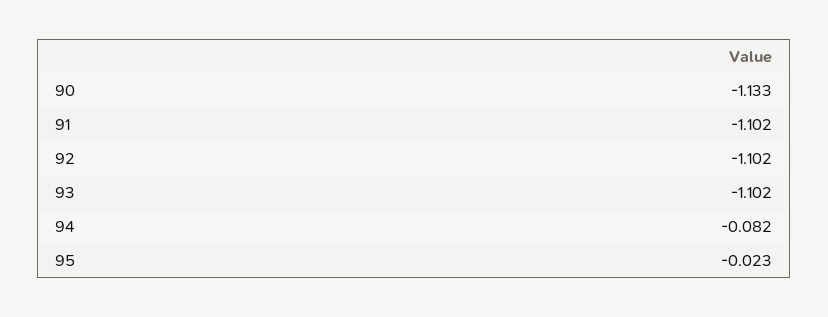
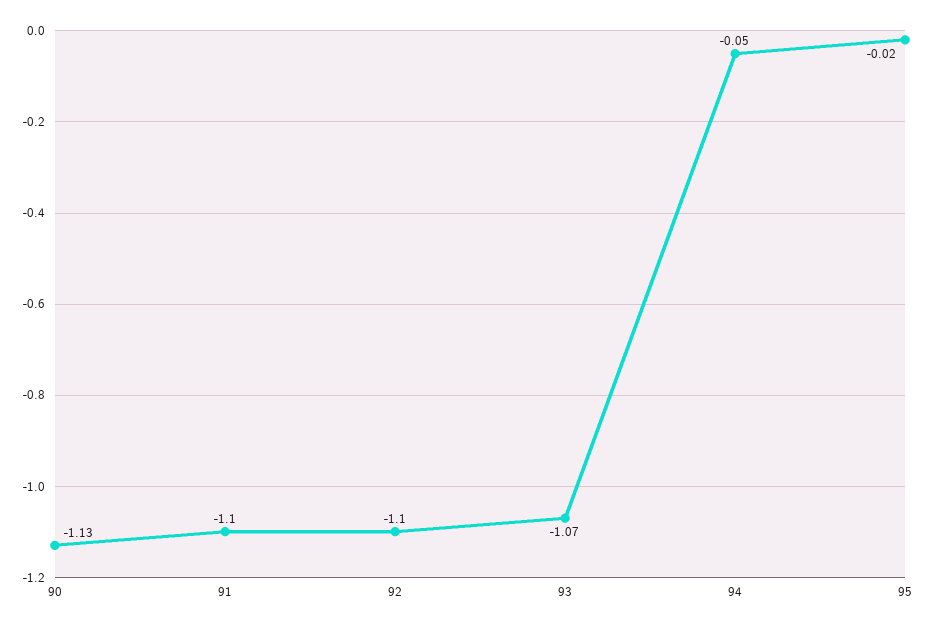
93: -1.102 -> -1.07
94: -0.082 -> -0.05

